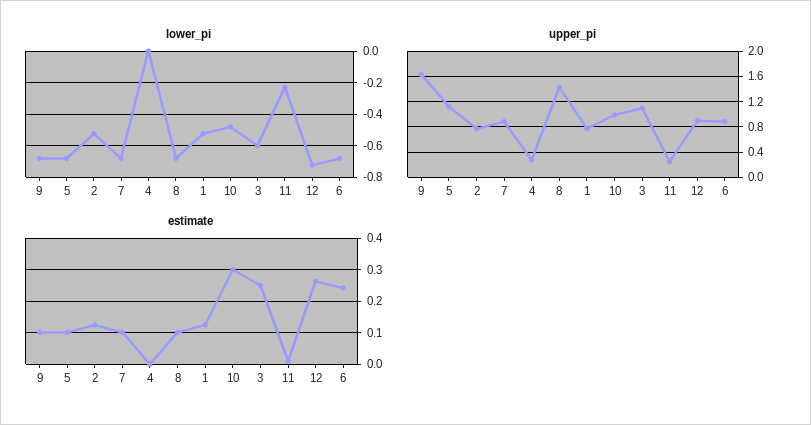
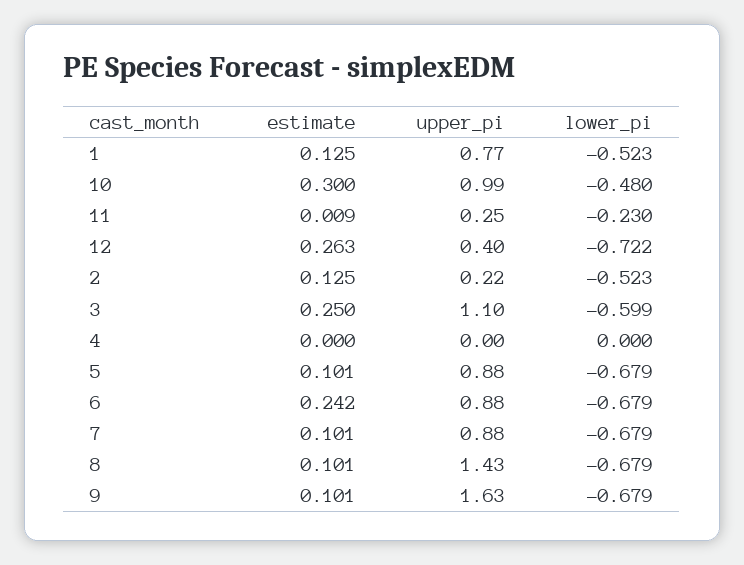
upper_pi, 5: 1.1 -> 0.88
upper_pi, 2: 0.8 -> 0.22
upper_pi, 4: 0.3 -> 0
upper_pi, 12: 0.9 -> 0.4

